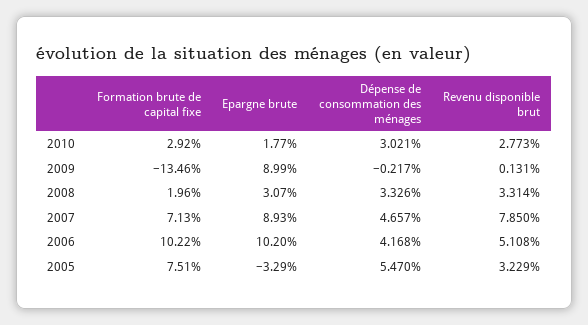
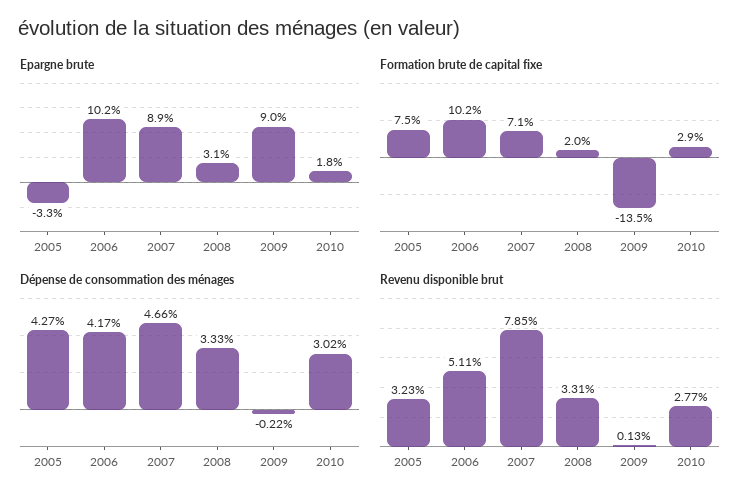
Dépense de consommation des ménages, 2005: 5.47 -> 4.27

